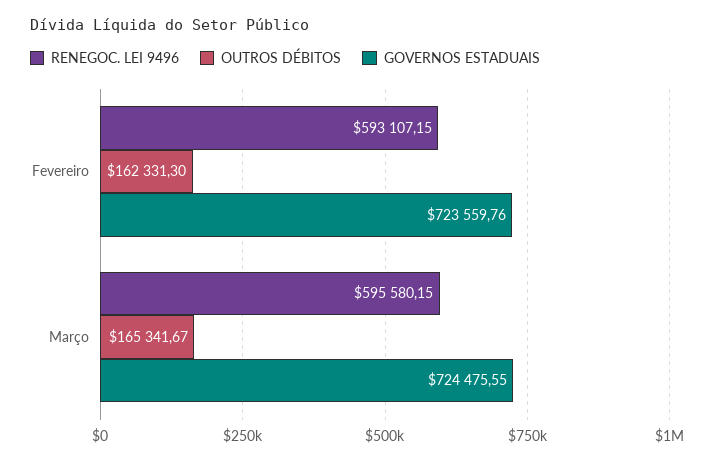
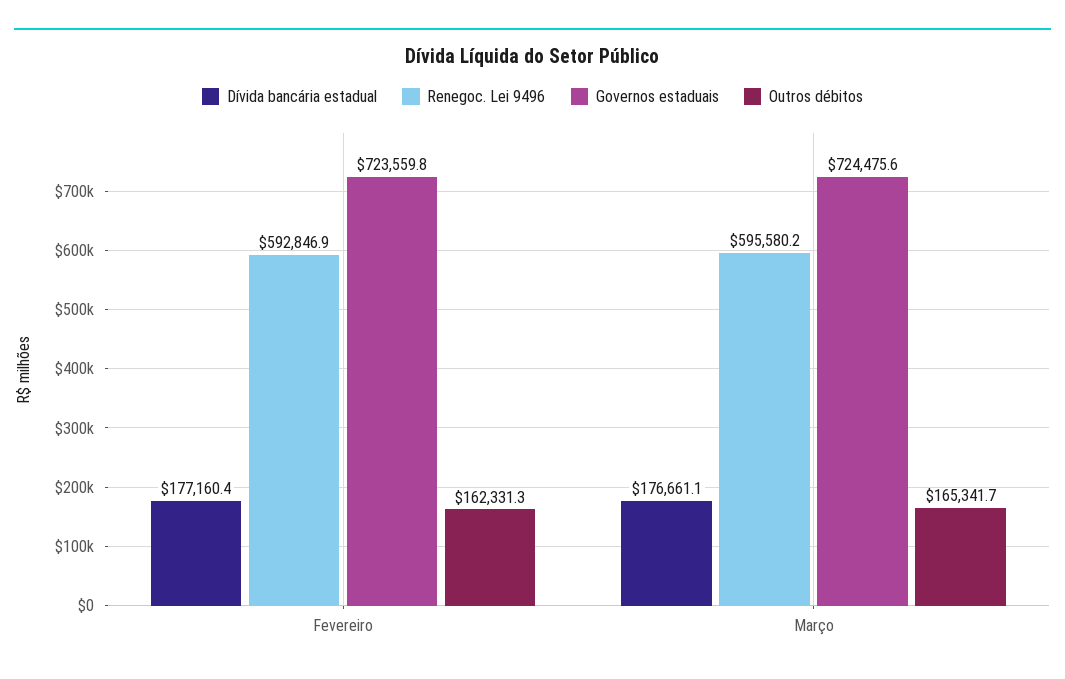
RENEGOC. LEI 9496, Fevereiro: 593107.15 -> 592846.9
Dívida bancária estadual, Fevereiro: none -> 177160.4
Dívida bancária estadual, Março: none -> 176661.1

